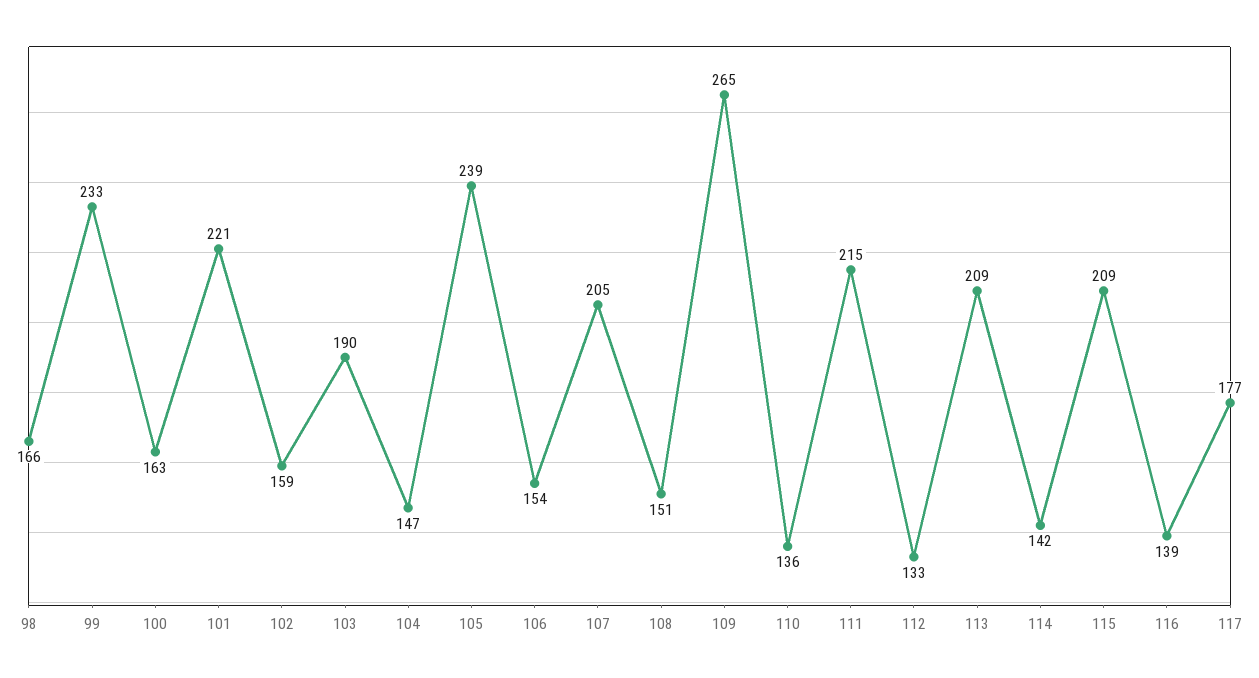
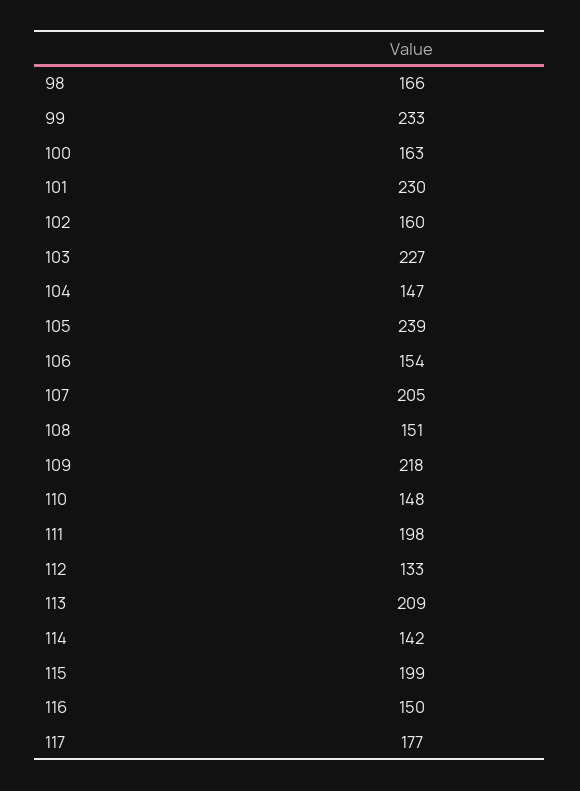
101: 221 -> 230
102: 159 -> 160
103: 190 -> 227
109: 265 -> 218
110: 136 -> 148
111: 215 -> 198
115: 209 -> 199
116: 139 -> 150

